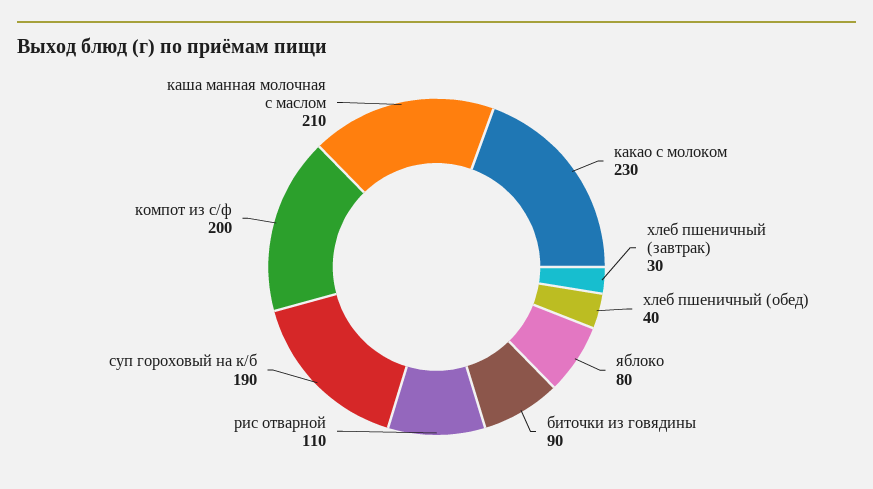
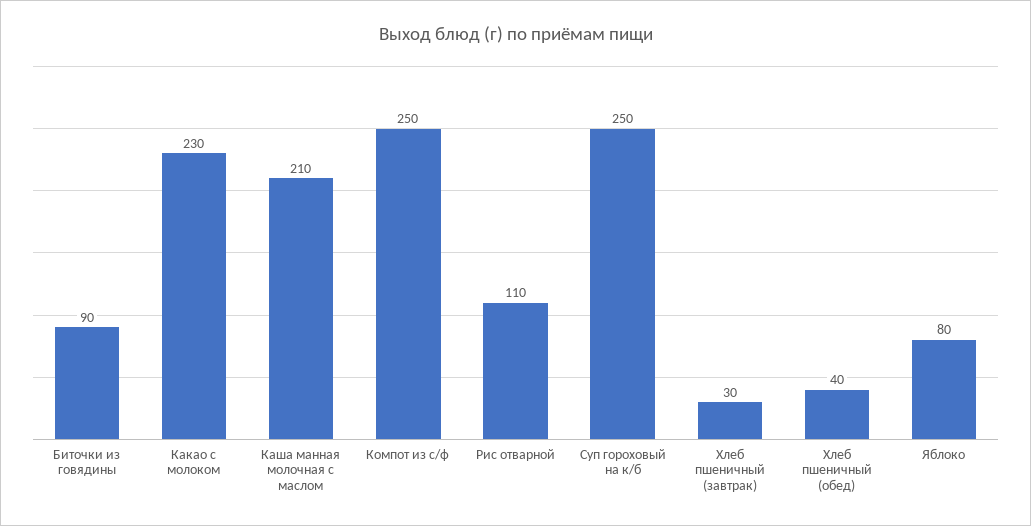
суп гороховый на к/б: 190 -> 250
компот из с/ф: 200 -> 250

